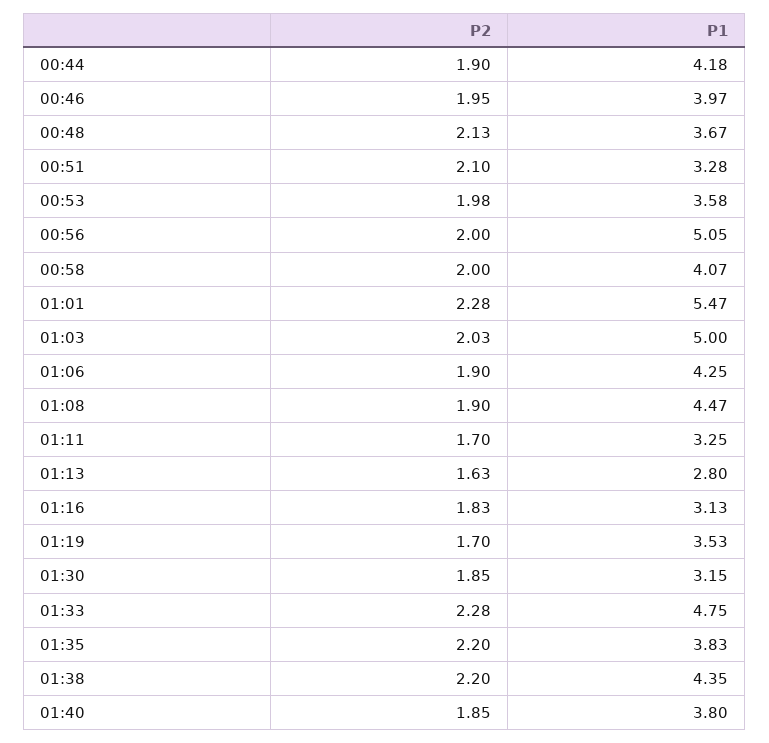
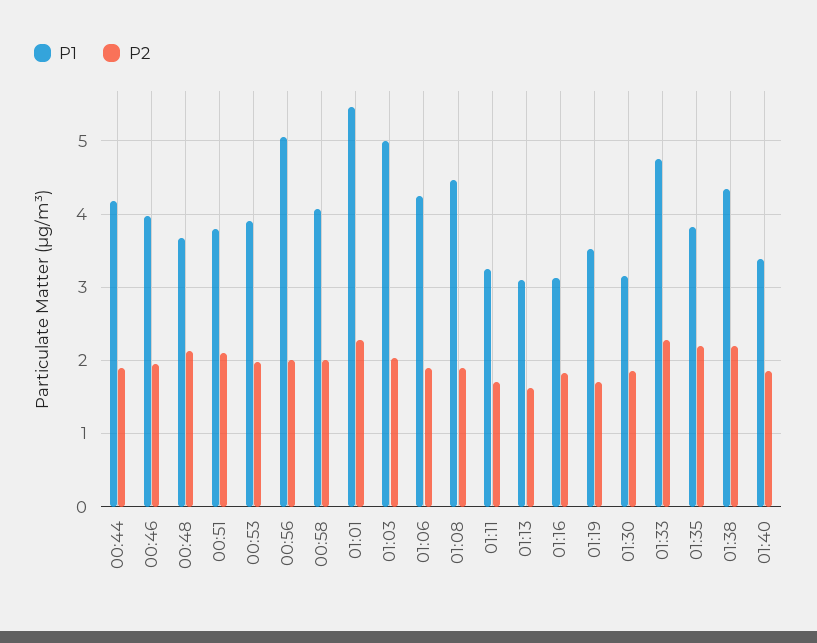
P1, 00:51: 3.28 -> 3.8
P1, 00:53: 3.58 -> 3.9
P1, 01:13: 2.8 -> 3.1
P1, 01:40: 3.8 -> 3.4

